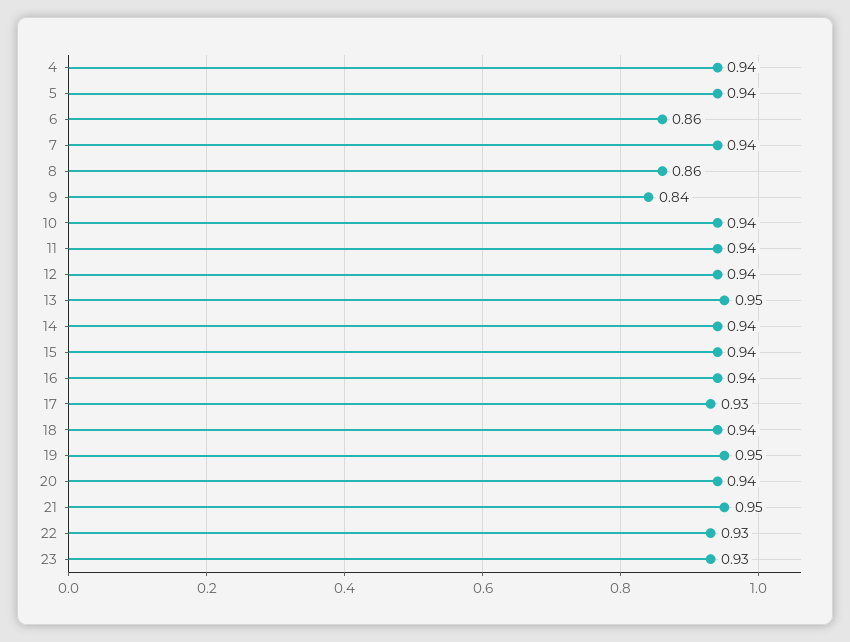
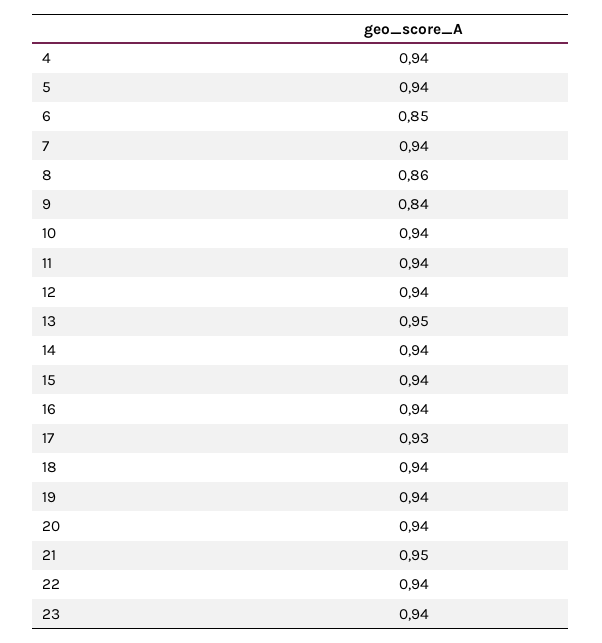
6: 0.86 -> 0.85
19: 0.95 -> 0.94
22: 0.93 -> 0.94
23: 0.93 -> 0.94

